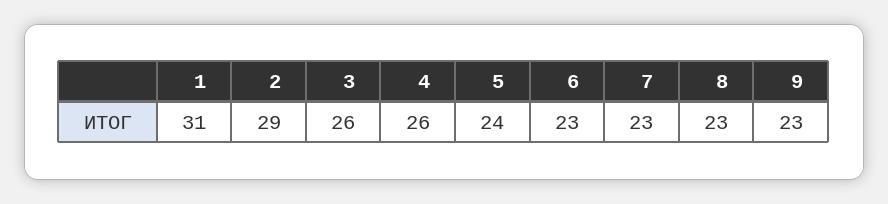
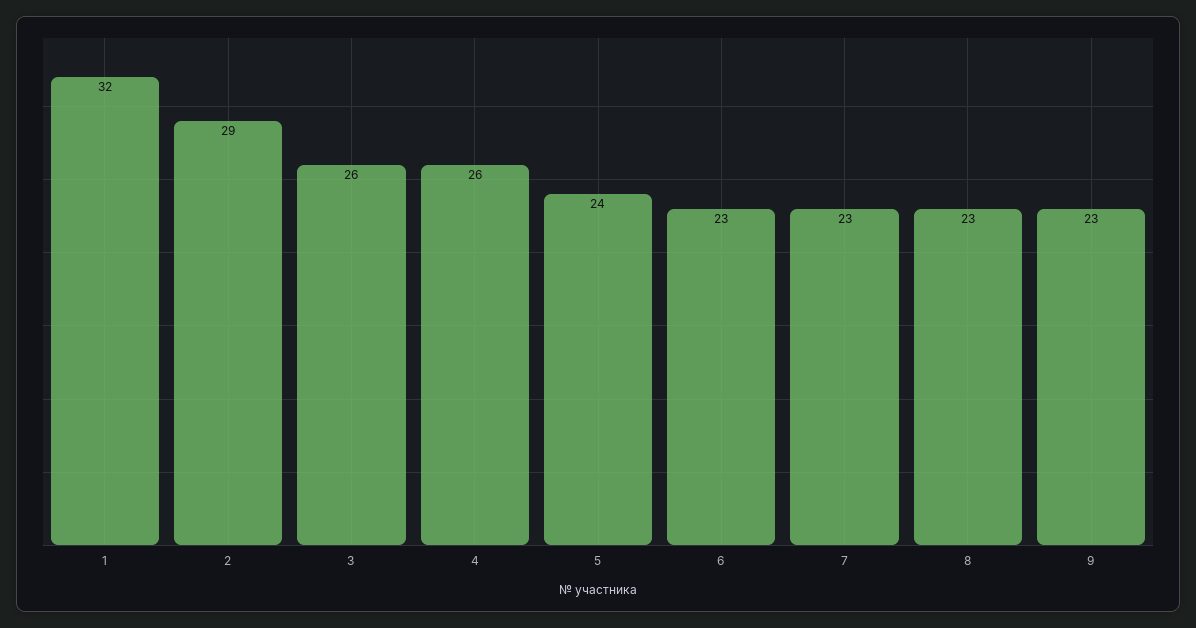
1: 31 -> 32

